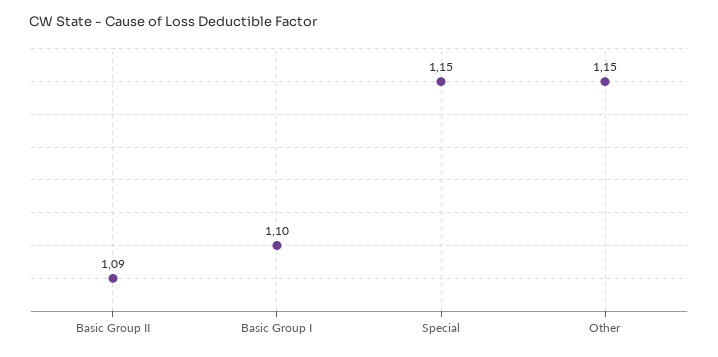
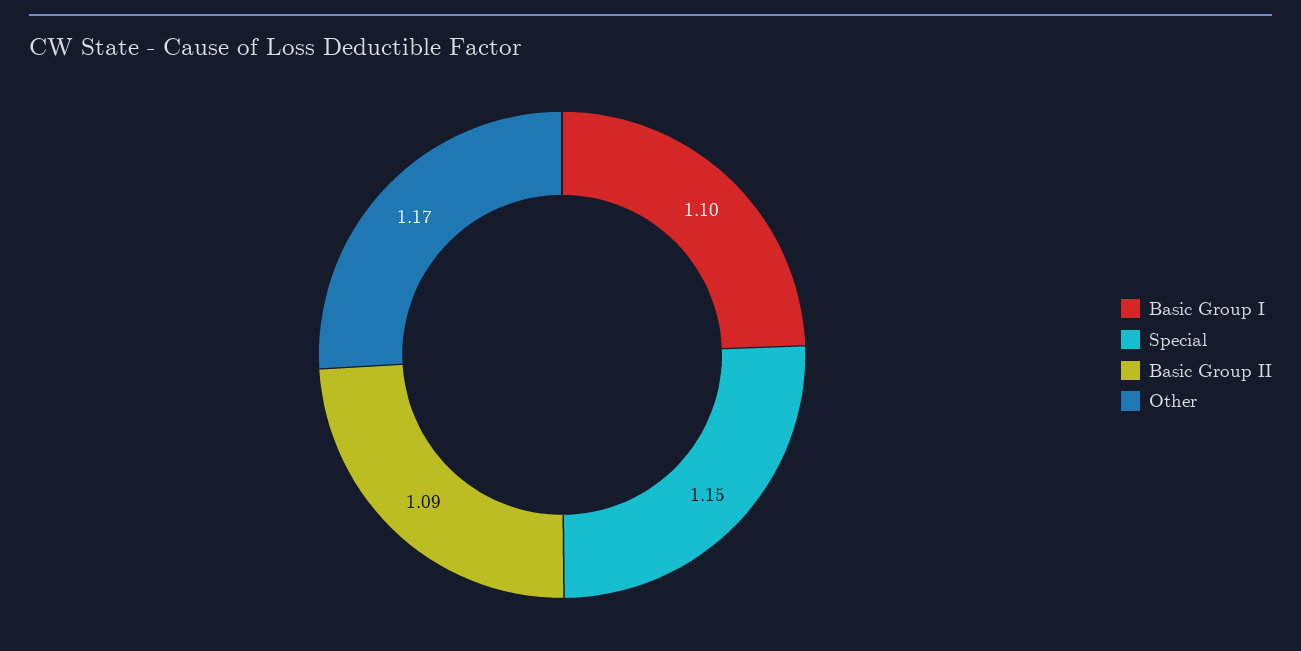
Other: 1.15 -> 1.17

